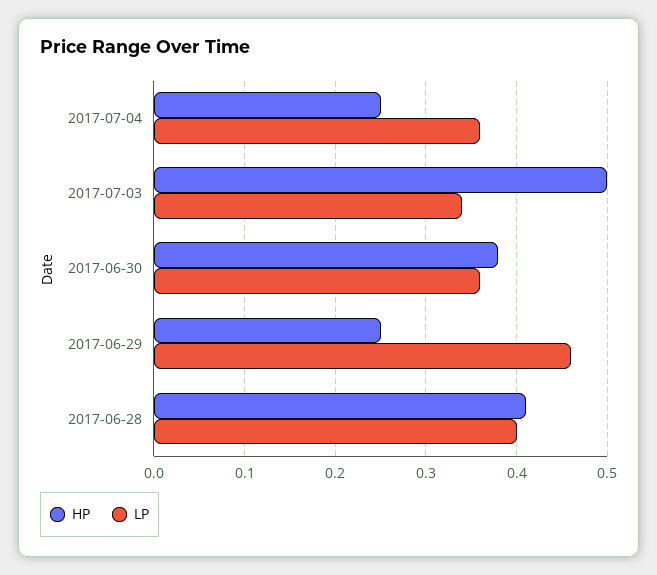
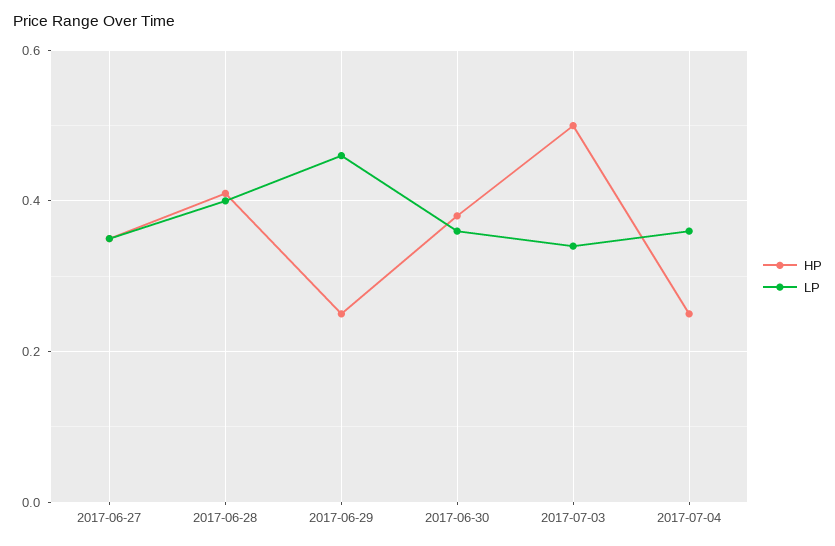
HP, 2017-06-27: none -> 0.35
LP, 2017-06-27: none -> 0.35

